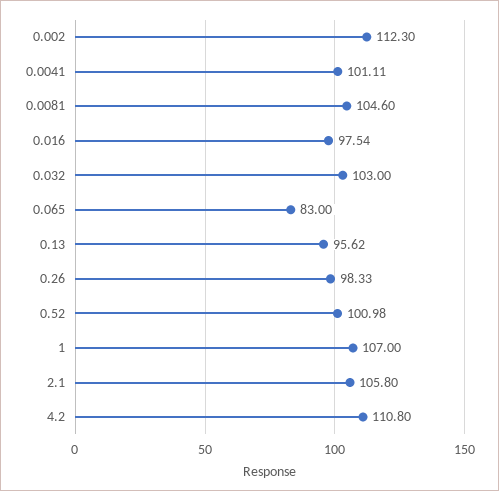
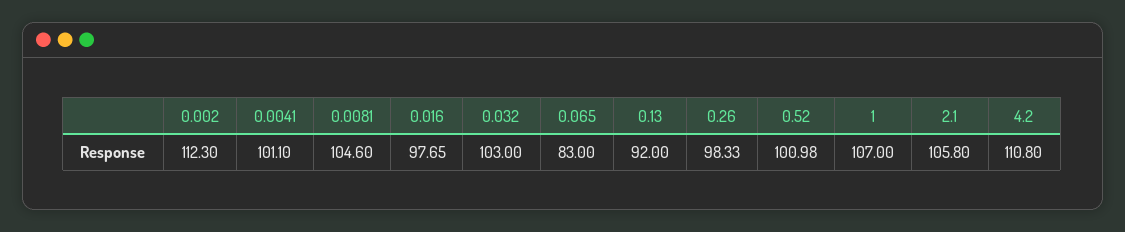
0.0041: 101.11 -> 101.1
0.016: 97.54 -> 97.65
0.13: 95.62 -> 92

